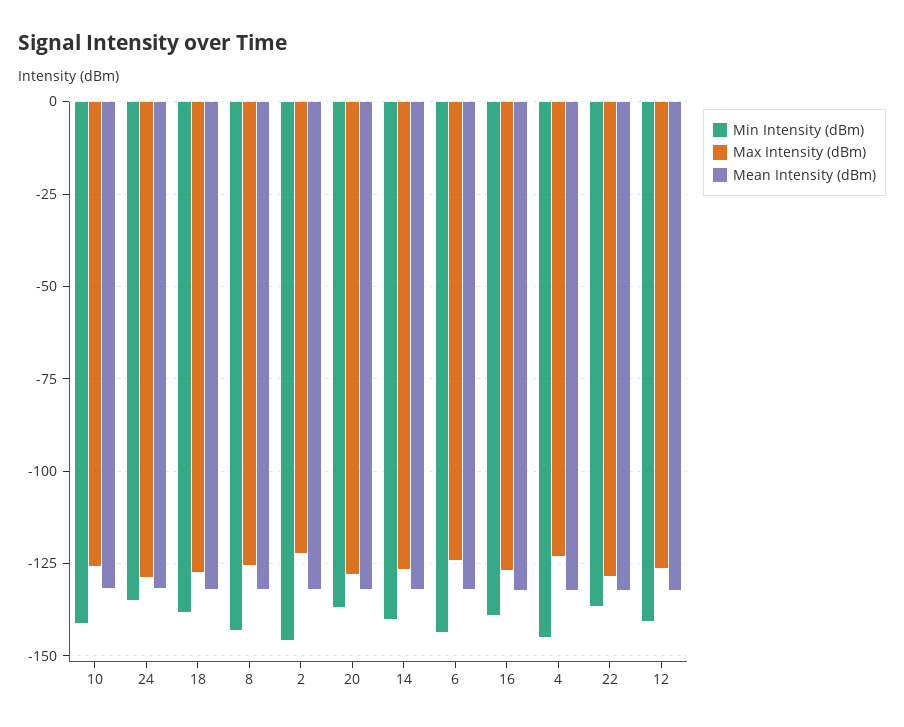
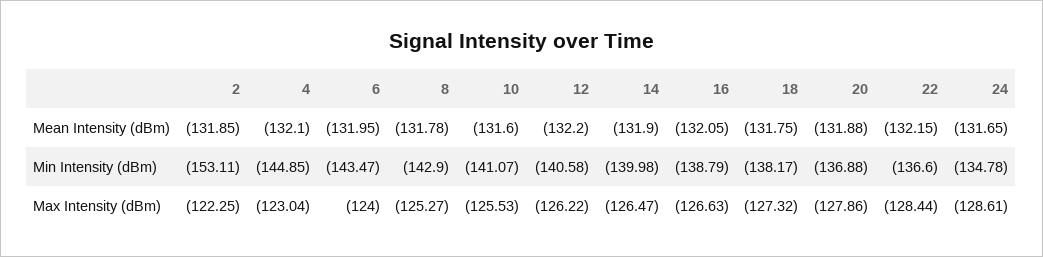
Min Intensity (dBm), 2: -145 -> -153.11

